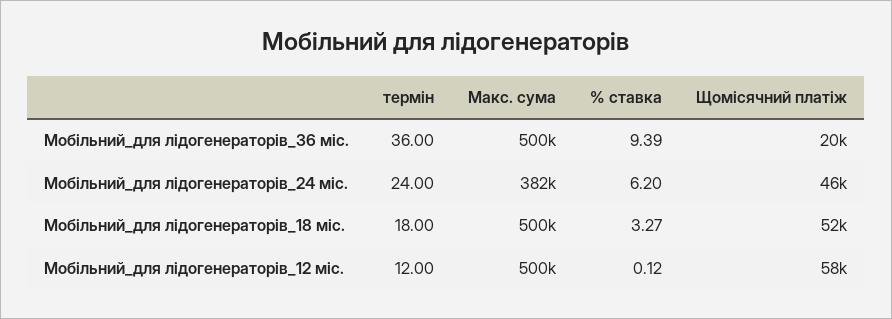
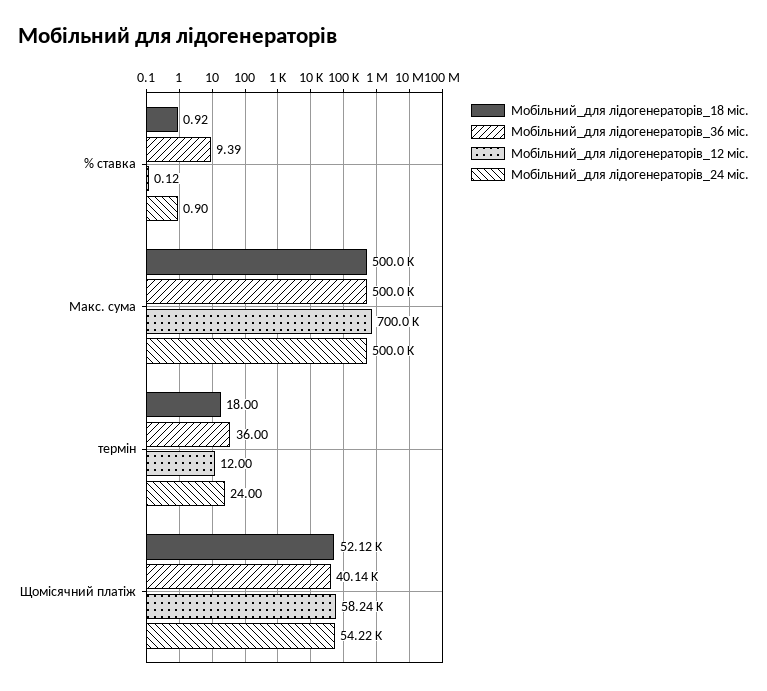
Мобільний_для лідогенераторів_36 міс., Щомісячний платіж: 20000 -> 40140
Мобільний_для лідогенераторів_24 міс., Макс. сума: 382000 -> 500000
Мобільний_для лідогенераторів_24 міс., % ставка: 6.2 -> 0.9
Мобільний_для лідогенераторів_24 міс., Щомісячний платіж: 46000 -> 54220
Мобільний_для лідогенераторів_18 міс., % ставка: 3.27 -> 0.92
Мобільний_для лідогенераторів_12 міс., Макс. сума: 500000 -> 700000

